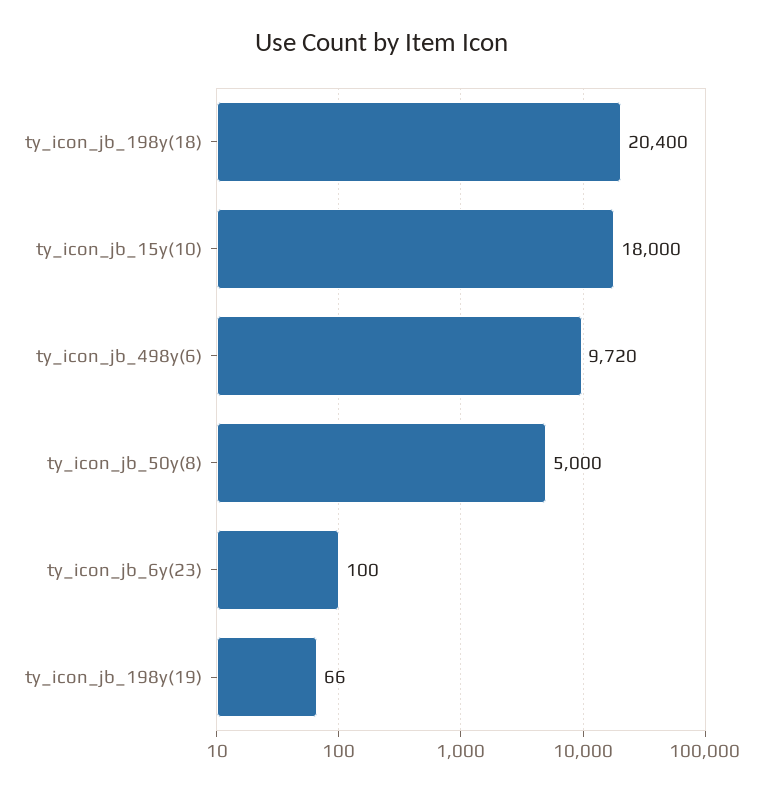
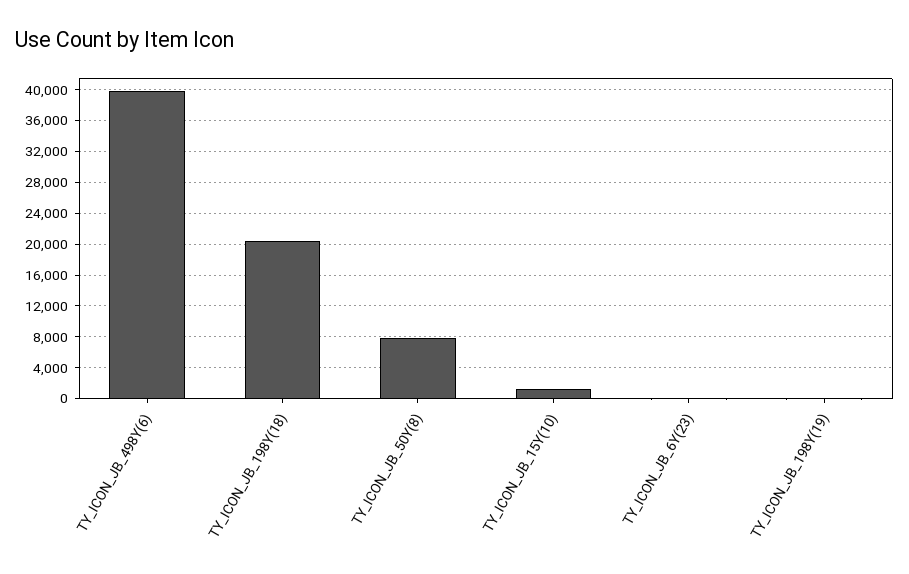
ty_icon_jb_15y(10): 18000 -> 1000
ty_icon_jb_498y(6): 9720 -> 40000
ty_icon_jb_50y(8): 5000 -> 8000

